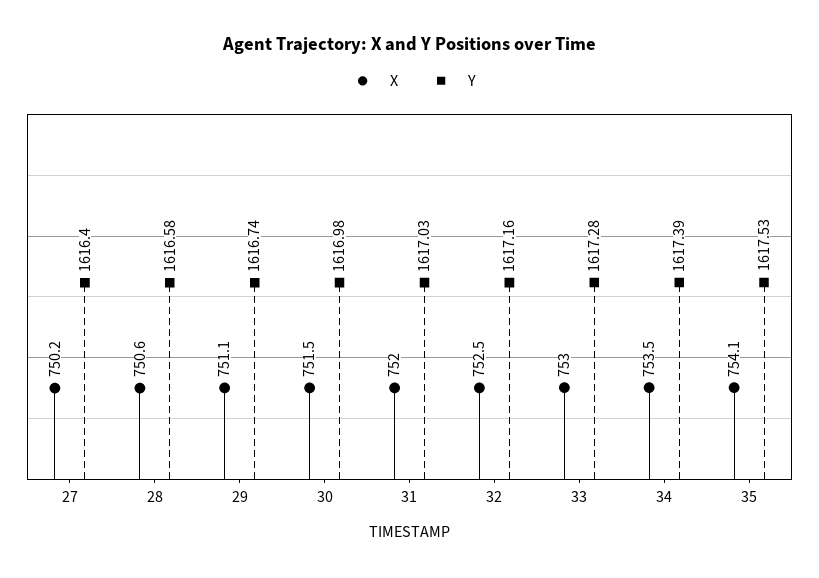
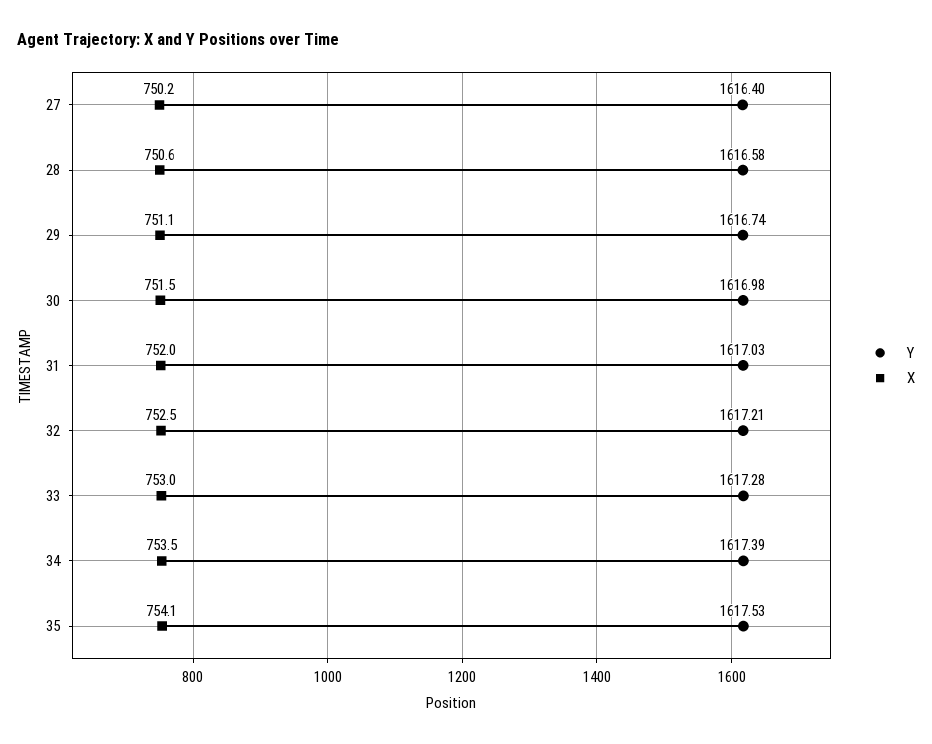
Y, 32: 1617.16 -> 1617.21

